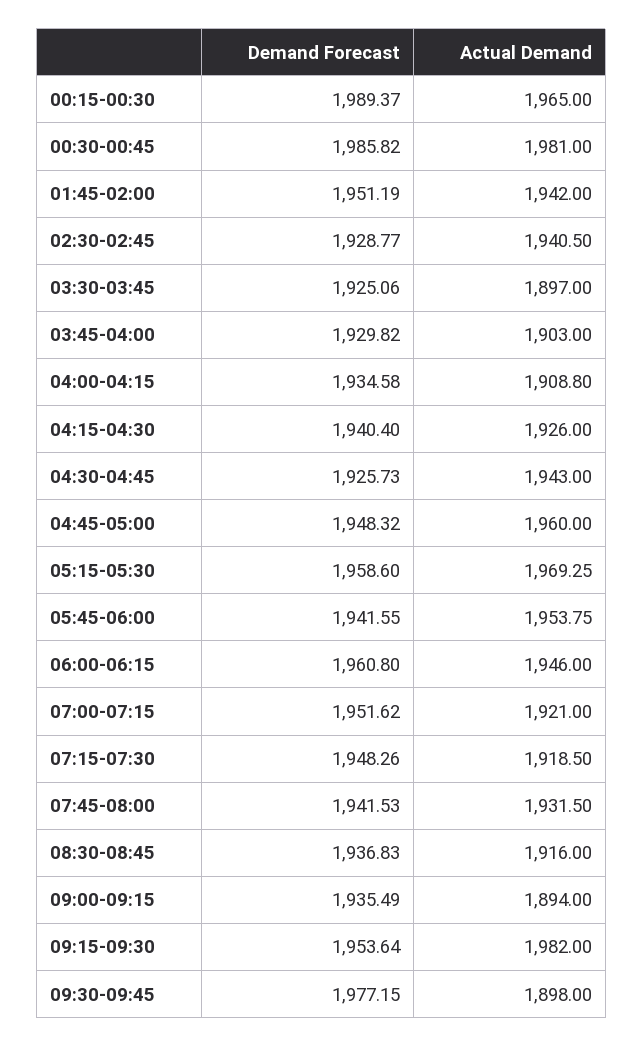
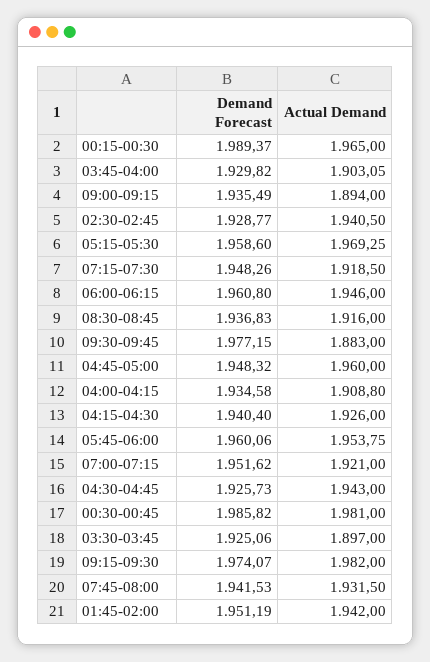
Actual Demand, 03:45-04:00: 1903 -> 1903.05
Demand Forecast, 05:45-06:00: 1941.55 -> 1960.06
Demand Forecast, 09:15-09:30: 1953.64 -> 1974.07
Actual Demand, 09:30-09:45: 1898 -> 1883

